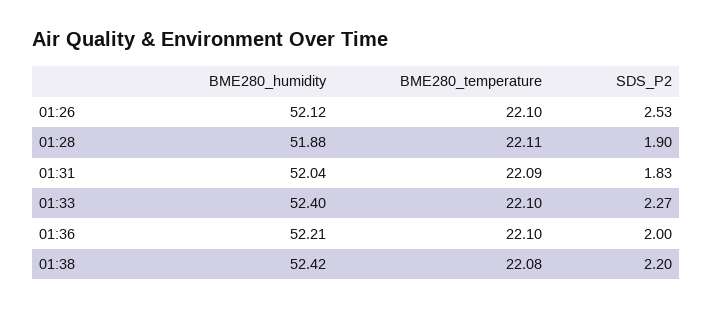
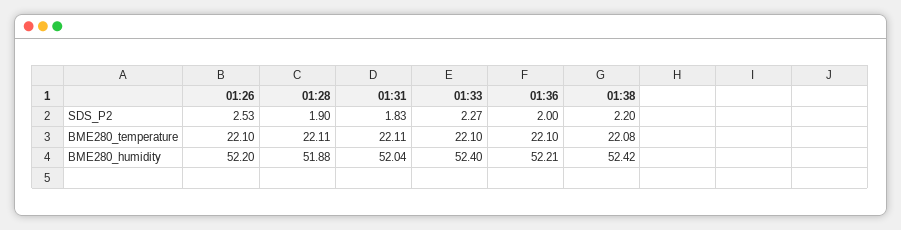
BME280_humidity, 01:26: 52.12 -> 52.2
BME280_temperature, 01:31: 22.09 -> 22.11

